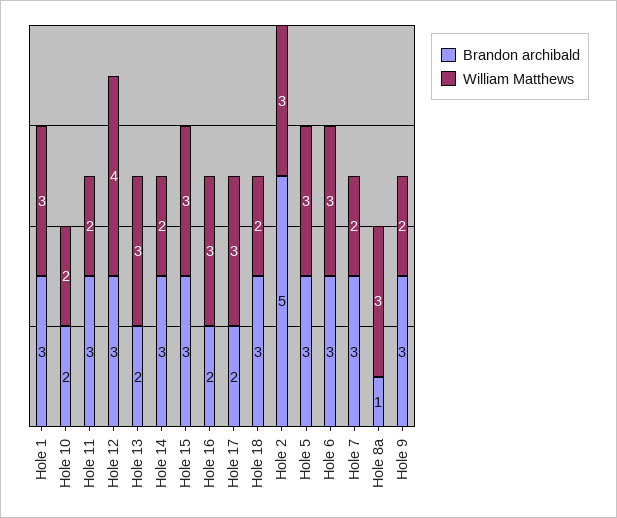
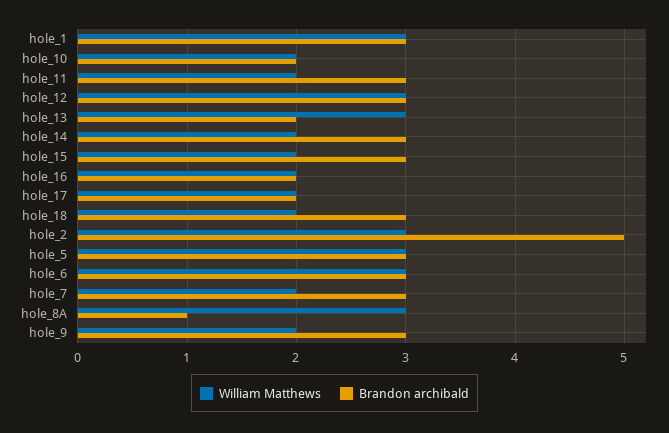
William Matthews, Hole 12: 4 -> 3
William Matthews, Hole 15: 3 -> 2
William Matthews, Hole 16: 3 -> 2
William Matthews, Hole 17: 3 -> 2

